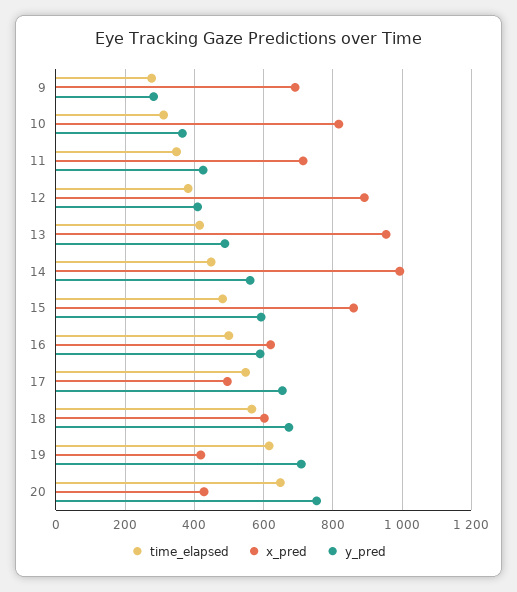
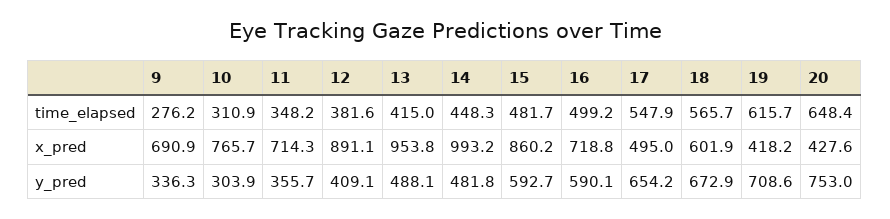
y_pred, 9: 280 -> 336.3
x_pred, 10: 820 -> 765.7
y_pred, 10: 360 -> 303.9
y_pred, 11: 420 -> 355.7
y_pred, 14: 560 -> 481.8
x_pred, 16: 620 -> 718.8

